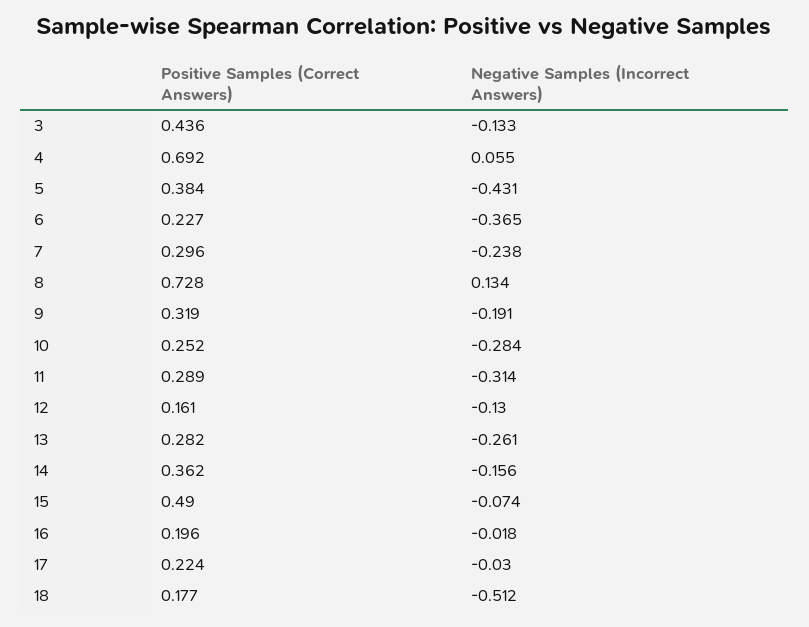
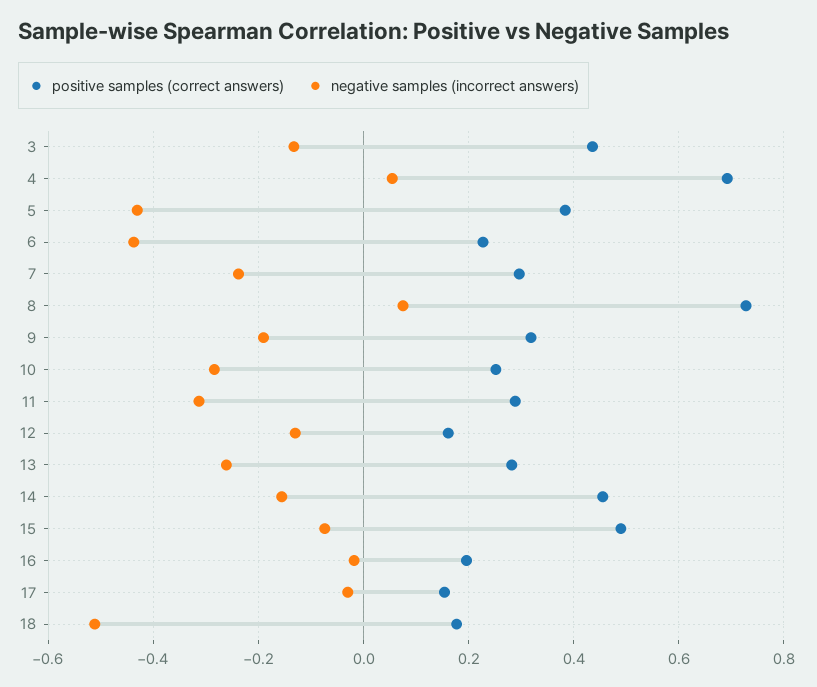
Negative Samples (Incorrect Answers), 6: -0.365 -> -0.44
Negative Samples (Incorrect Answers), 8: 0.134 -> 0.08
Positive Samples (Correct Answers), 14: 0.362 -> 0.46
Positive Samples (Correct Answers), 17: 0.224 -> 0.16

